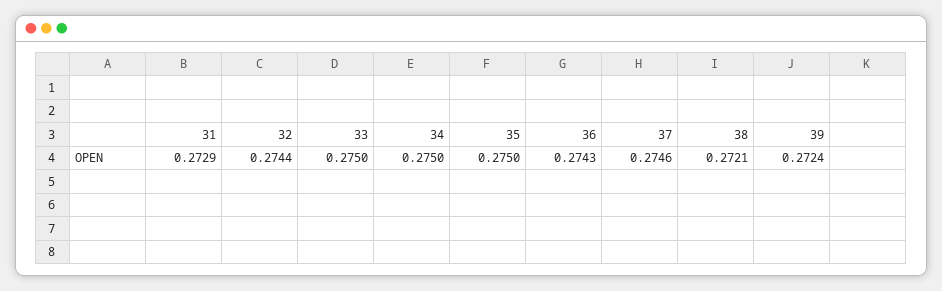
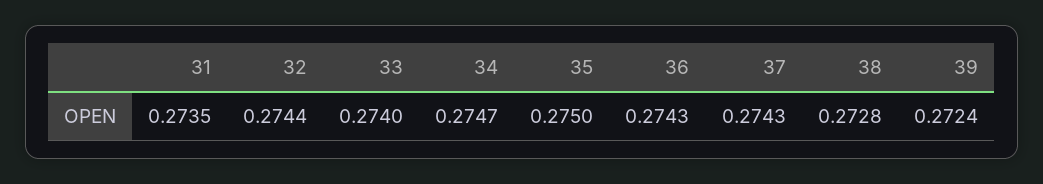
31: 0.2729 -> 0.2735
33: 0.275 -> 0.274
34: 0.275 -> 0.2747
37: 0.2746 -> 0.2743
38: 0.2721 -> 0.2728

